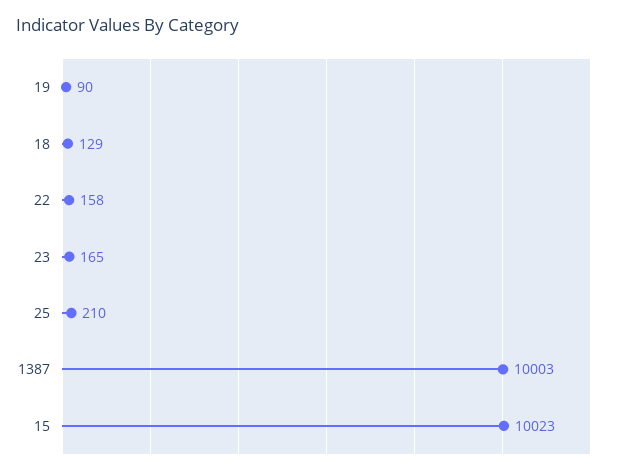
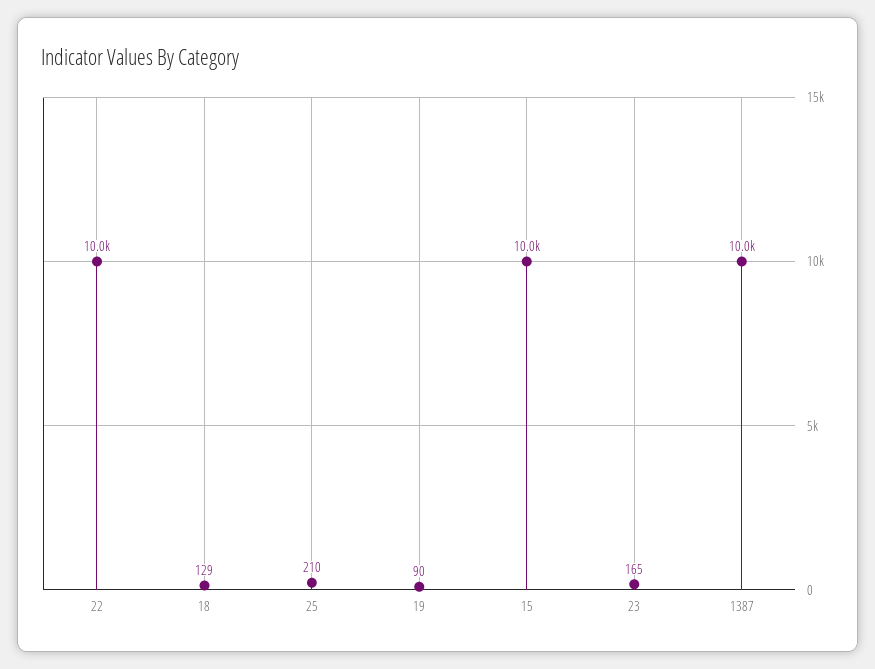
22: 158 -> 10000

